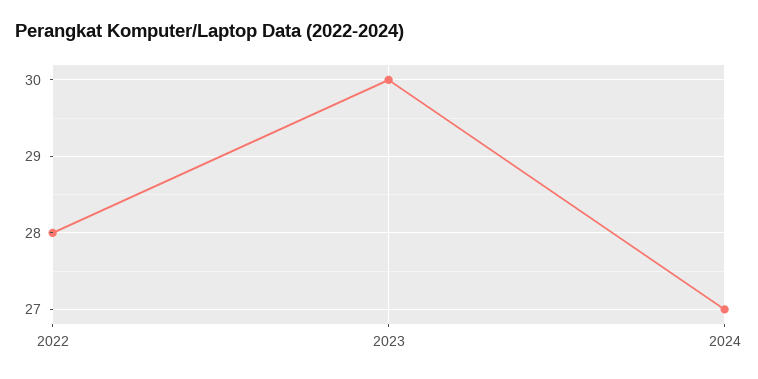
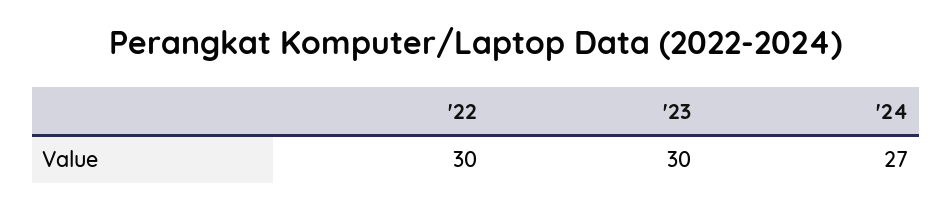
2022: 28 -> 30

